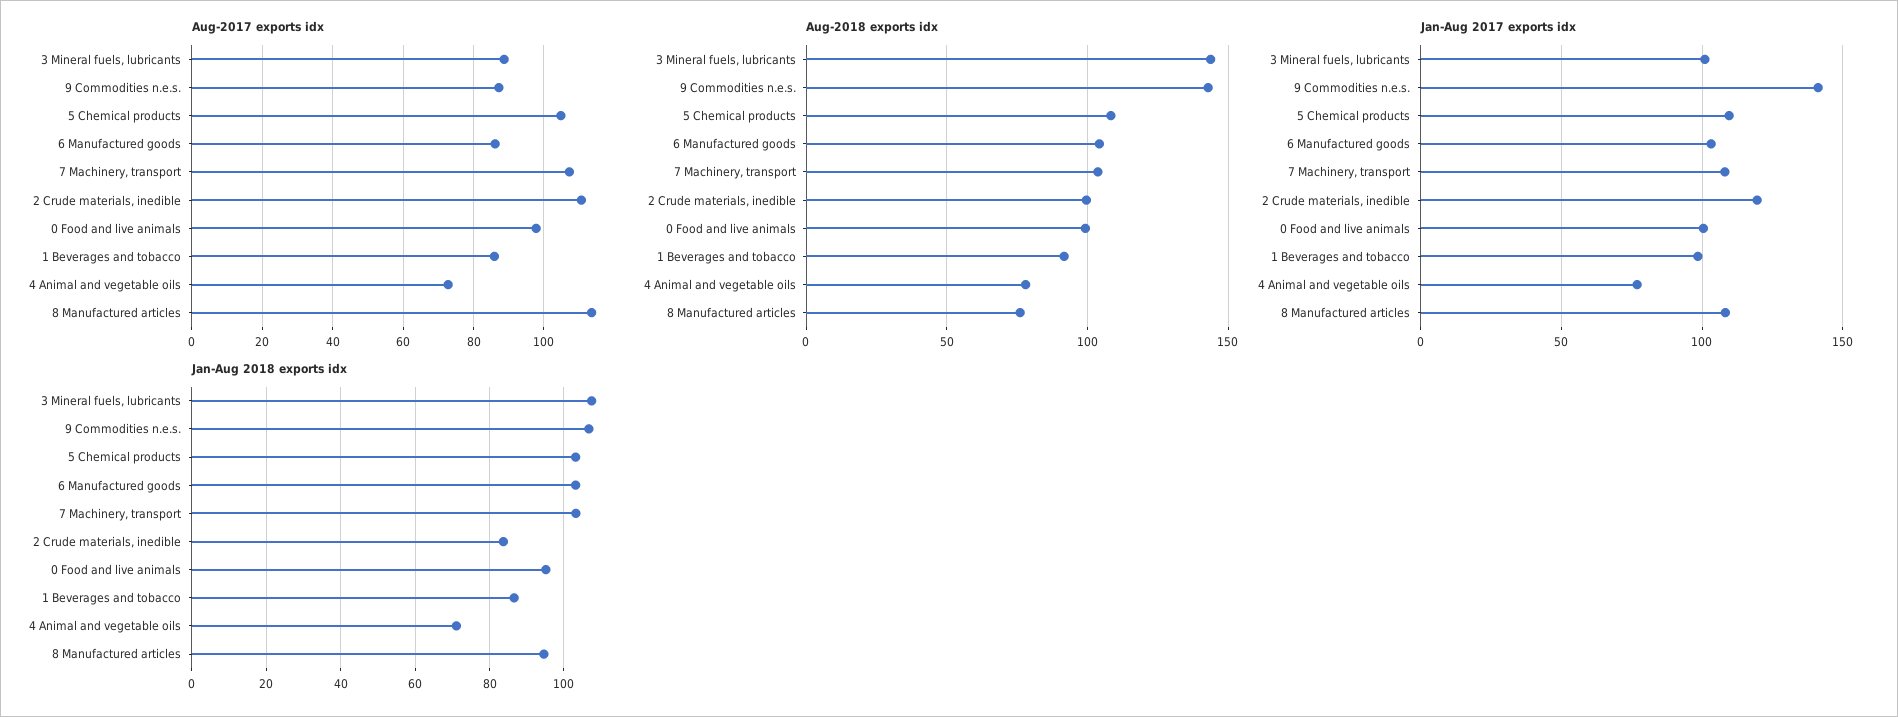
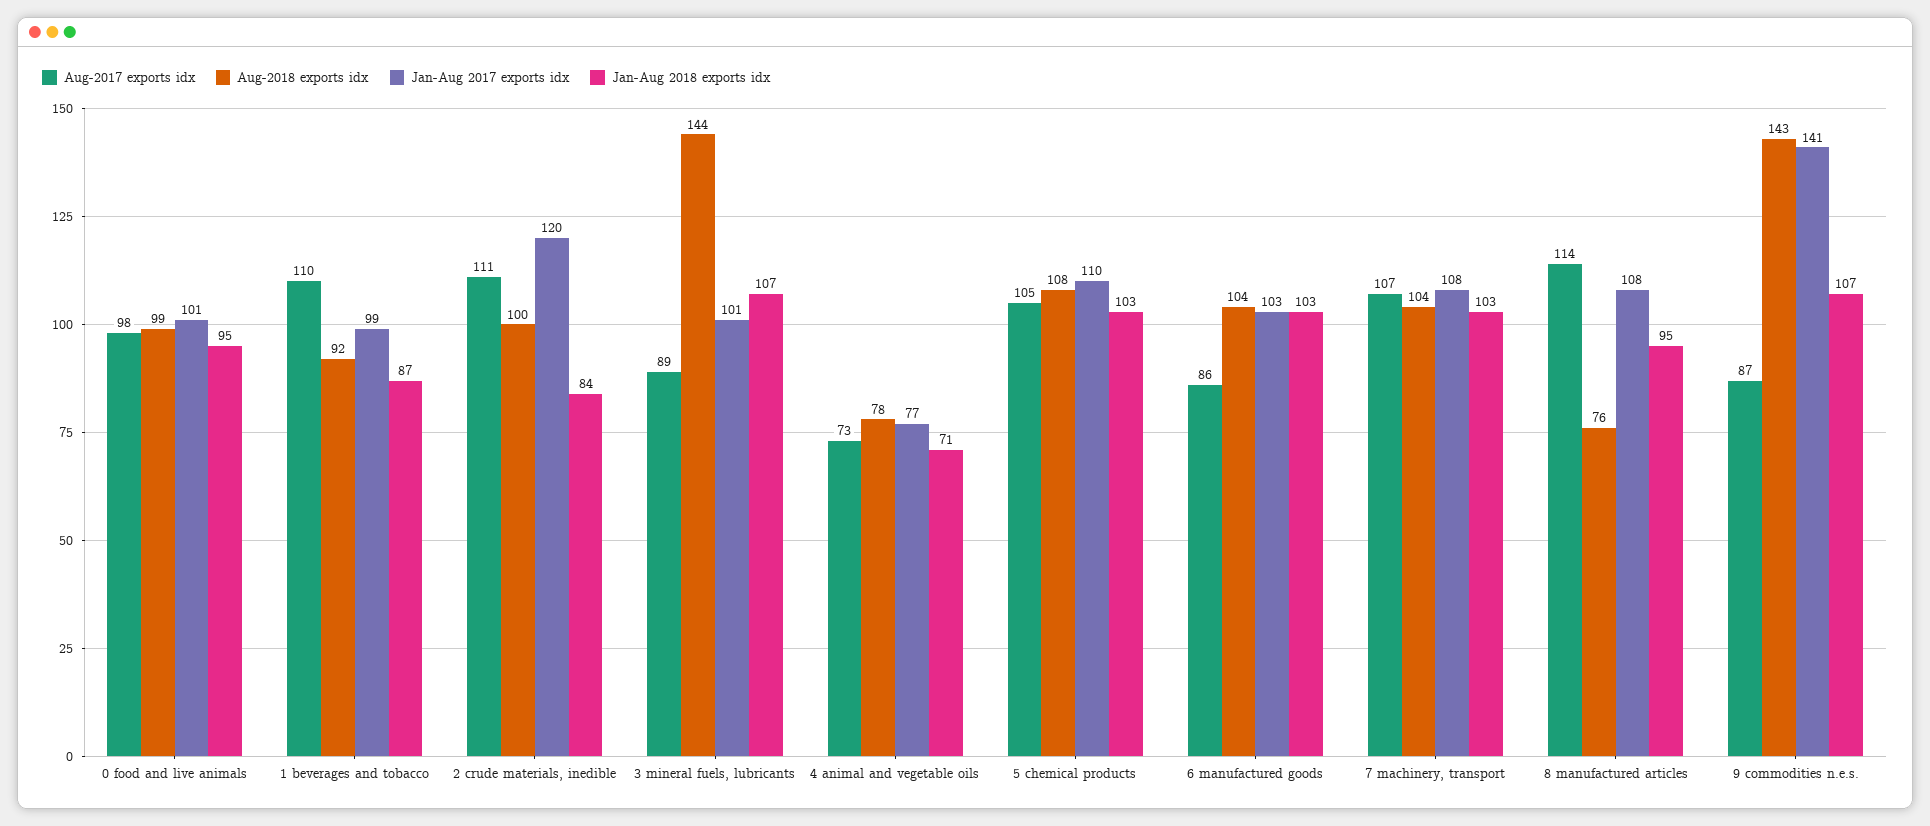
Aug-2017 exports idx, 1 Beverages and tobacco: 86 -> 110

